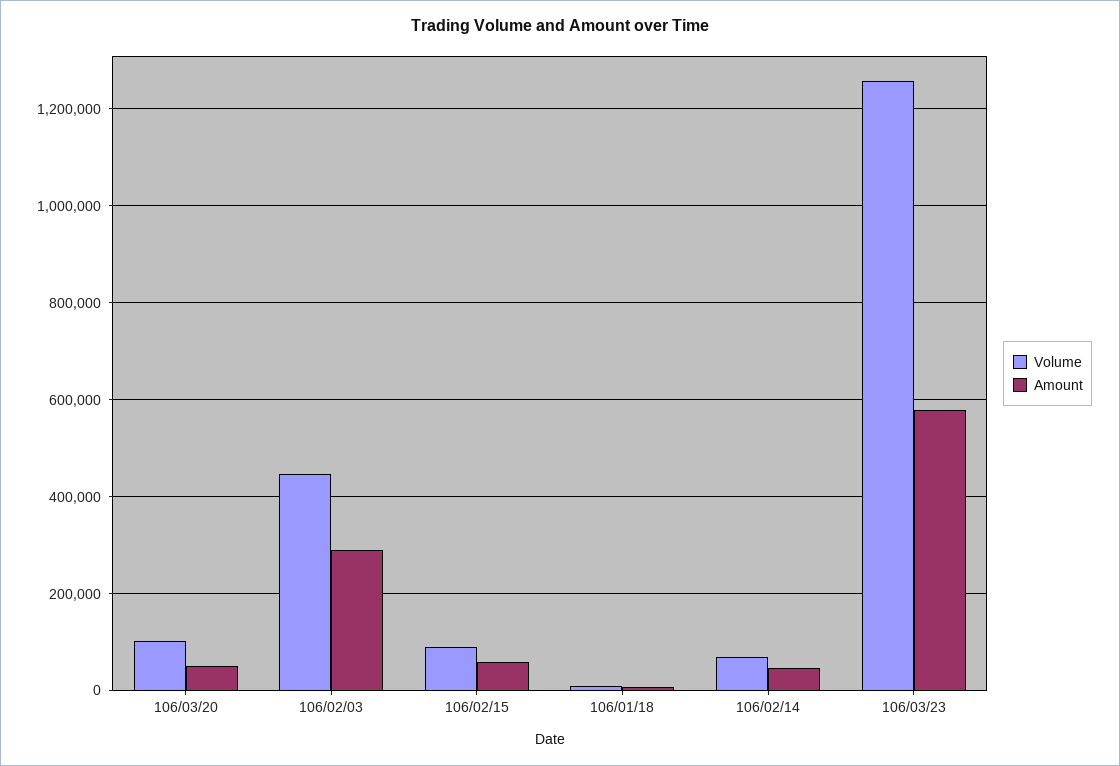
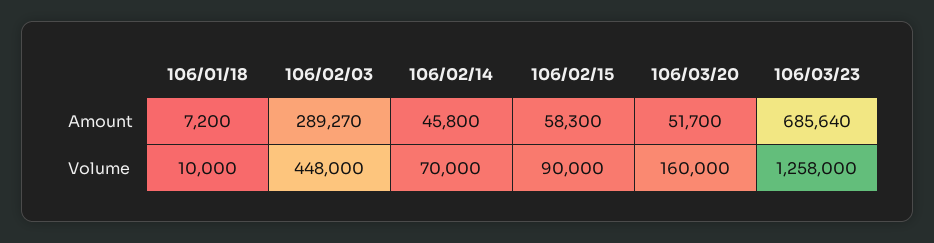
Volume, 106/03/20: 100000 -> 160000
Amount, 106/03/23: 580000 -> 685640

